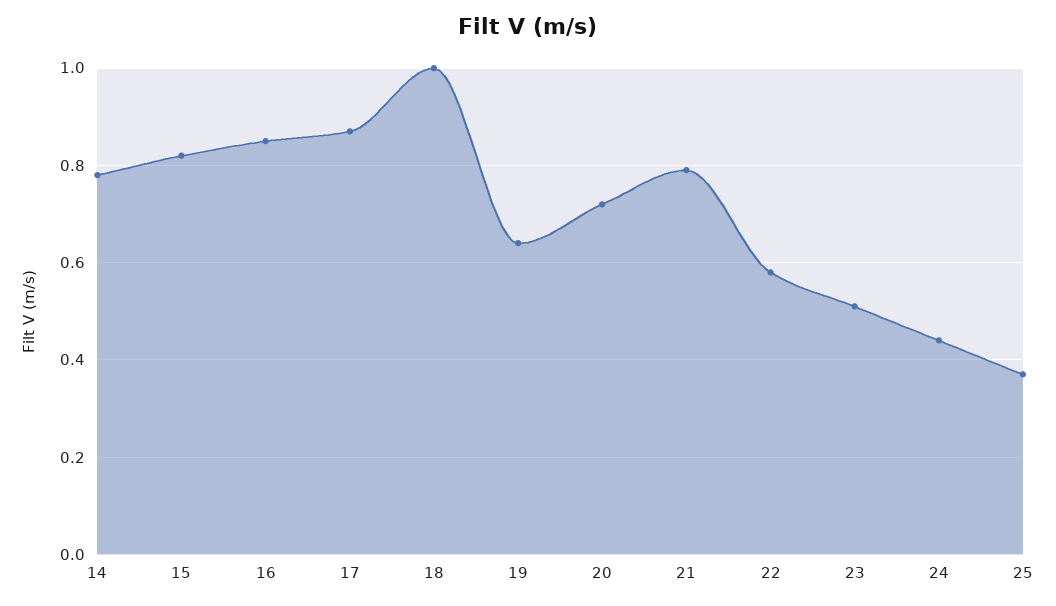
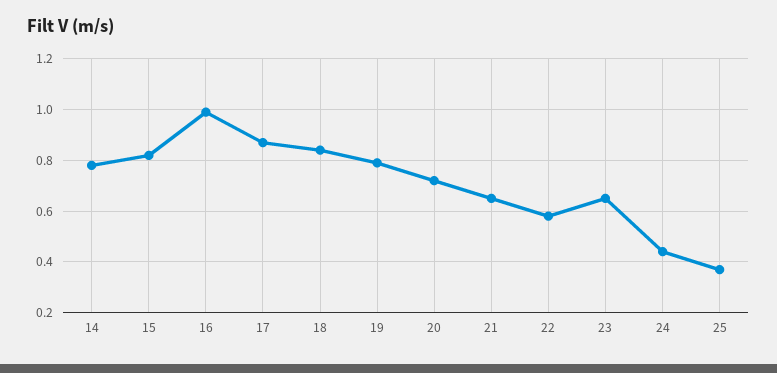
16: 0.85 -> 1
18: 1 -> 0.85
19: 0.65 -> 0.8
21: 0.8 -> 0.65
23: 0.5 -> 0.65

